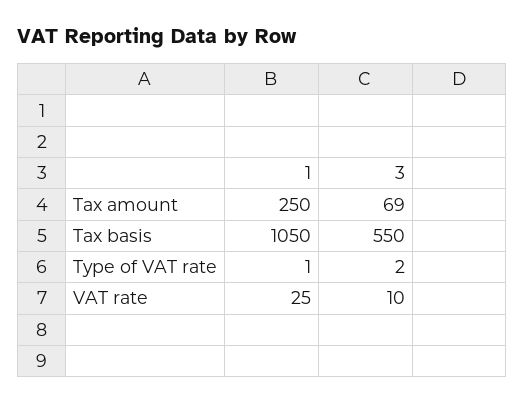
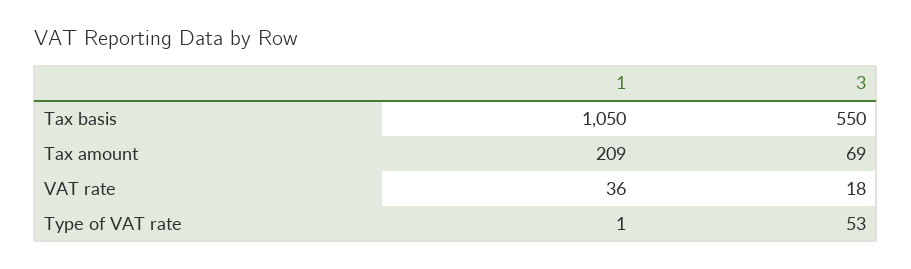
1, Tax amount: 250 -> 209
3, Type of VAT rate: 2 -> 53
1, VAT rate: 25 -> 36
3, VAT rate: 10 -> 18

